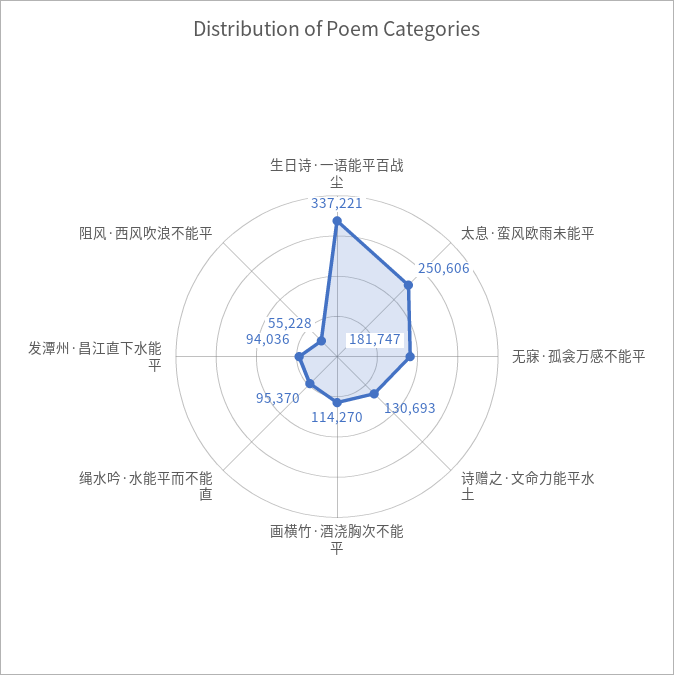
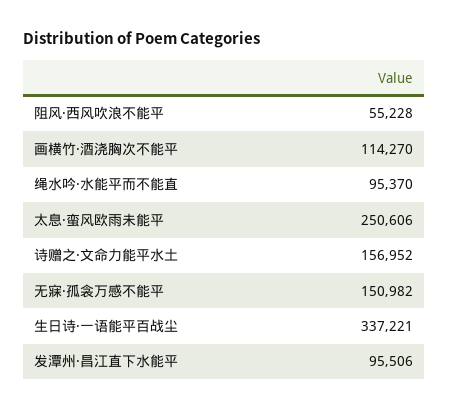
无寐·孤衾万感不能平: 181747 -> 150982
诗赠之·文命力能平水土: 130693 -> 156952
发潭州·昌江直下水能平: 94036 -> 95506

